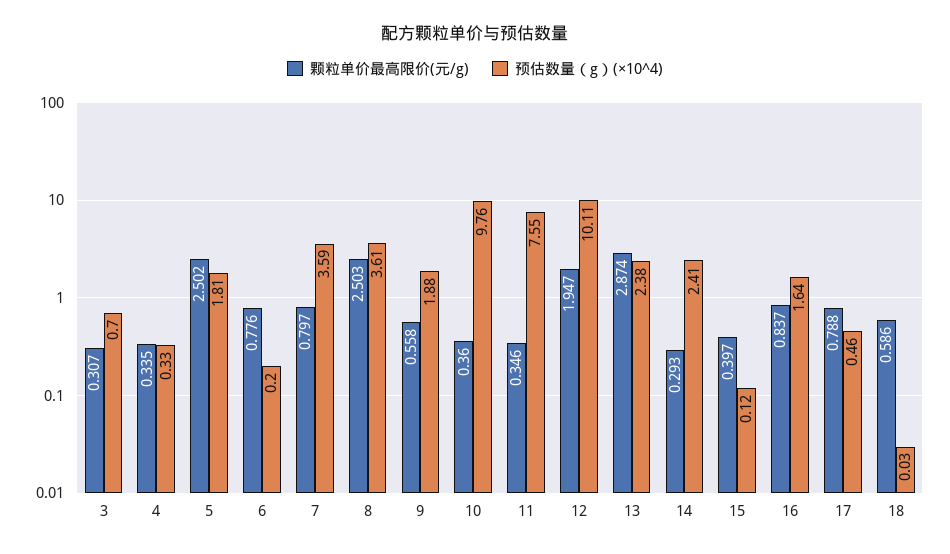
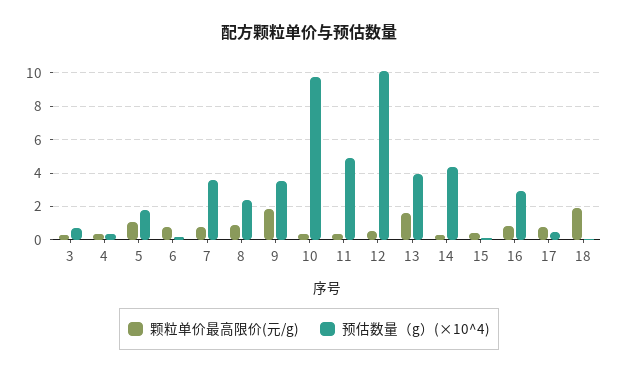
颗粒单价最高限价(元/g), 5: 2.502 -> 1
颗粒单价最高限价(元/g), 8: 2.503 -> 1
预估数量（g）(×10^4), 8: 3.61 -> 2.5
颗粒单价最高限价(元/g), 9: 0.558 -> 2
预估数量（g）(×10^4), 9: 1.88 -> 3.5
预估数量（g）(×10^4), 11: 7.55 -> 5
颗粒单价最高限价(元/g), 12: 1.947 -> 0.5
颗粒单价最高限价(元/g), 13: 2.874 -> 1.5
预估数量（g）(×10^4), 13: 2.38 -> 4
预估数量（g）(×10^4), 14: 2.41 -> 4.5
预估数量（g）(×10^4), 16: 1.64 -> 3
颗粒单价最高限价(元/g), 18: 0.586 -> 2

